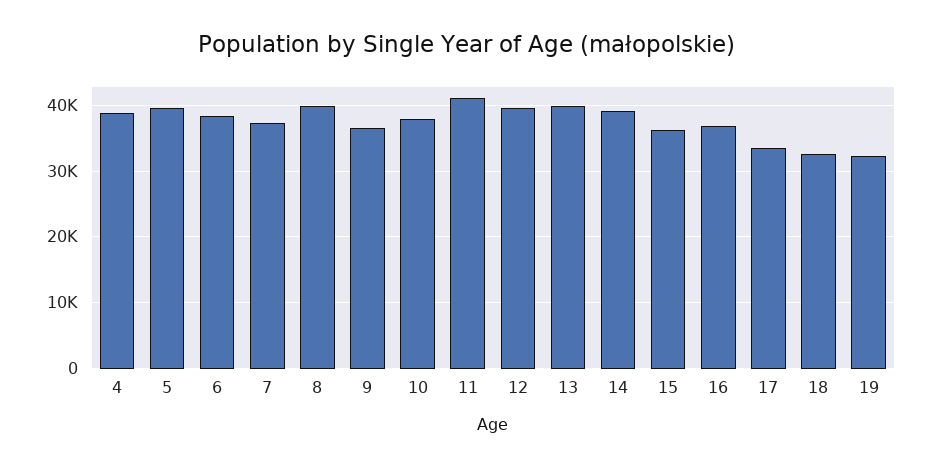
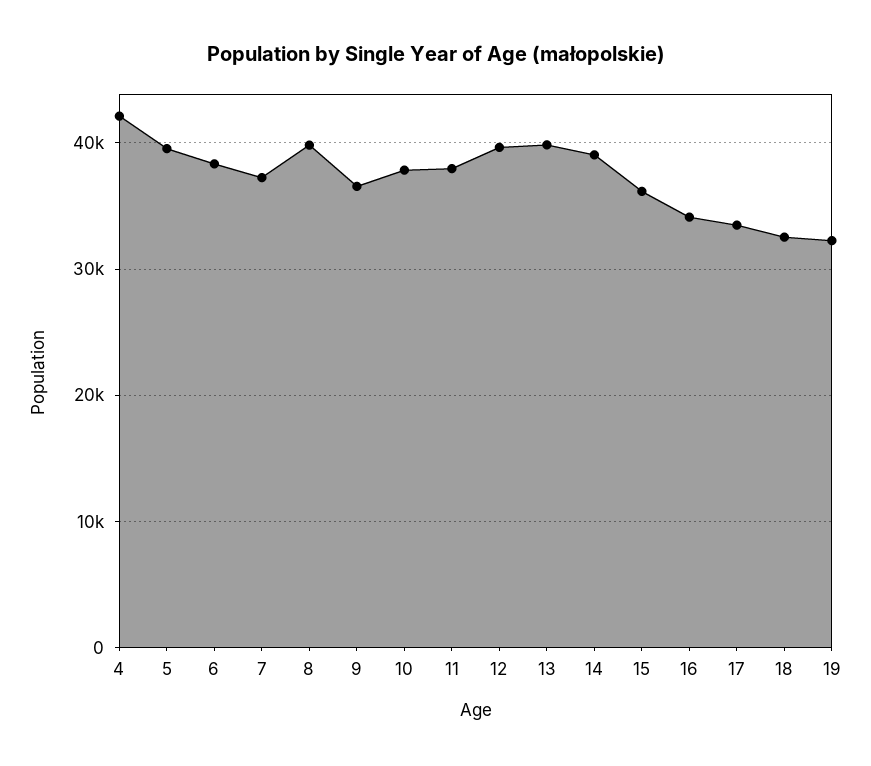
4: 39000 -> 42000
11: 41000 -> 38000
16: 37000 -> 34000

